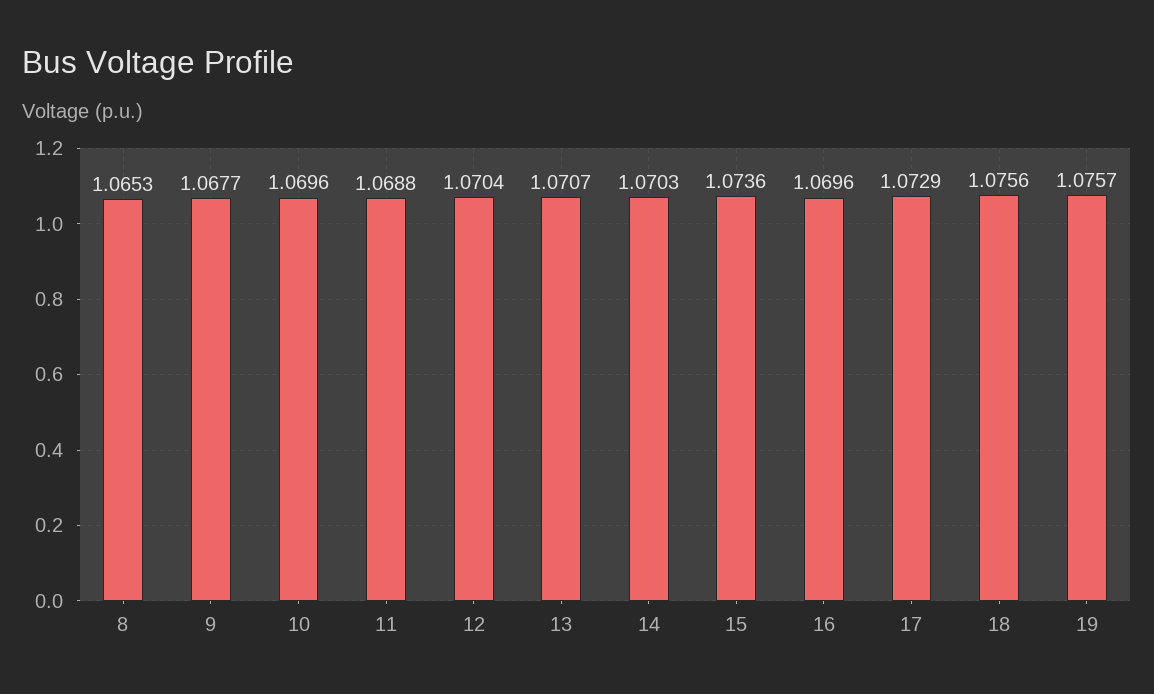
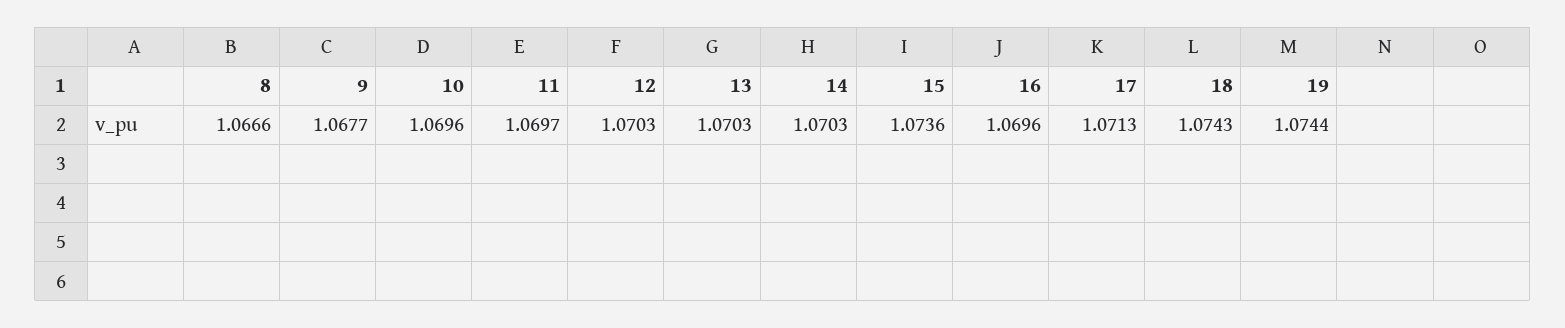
8: 1.0653 -> 1.0666
11: 1.0688 -> 1.0697
12: 1.0704 -> 1.0703
13: 1.0707 -> 1.0703
17: 1.0729 -> 1.0713
18: 1.0756 -> 1.0743
19: 1.0757 -> 1.0744

